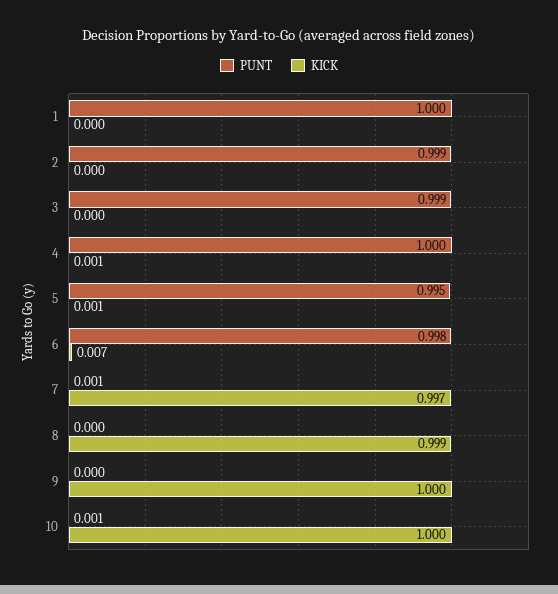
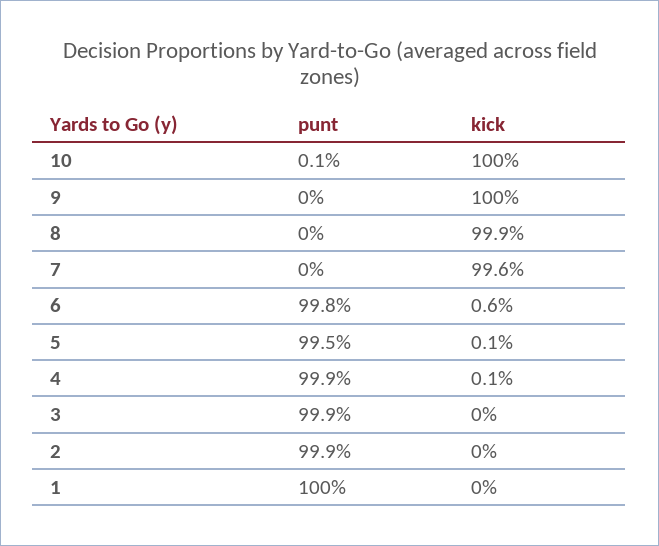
PUNT, 4: 1 -> 0.999
KICK, 6: 0.007 -> 0.006
PUNT, 7: 0.001 -> 0
KICK, 7: 0.997 -> 0.996

